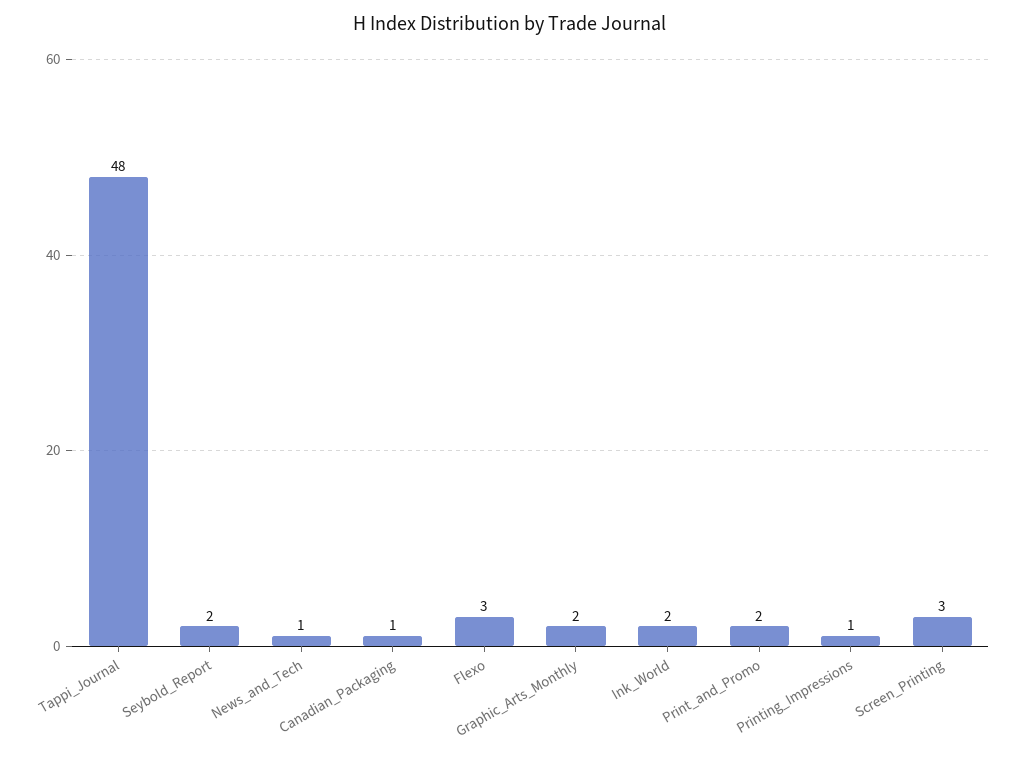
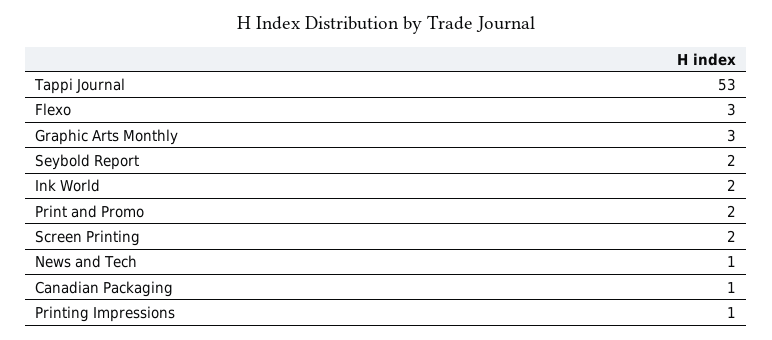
Tappi_Journal: 48 -> 53
Graphic_Arts_Monthly: 2 -> 3
Screen_Printing: 3 -> 2

